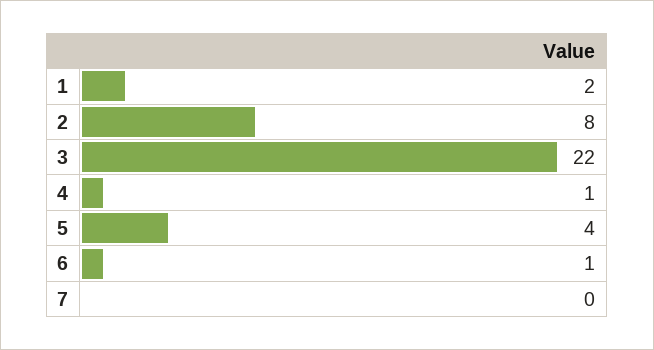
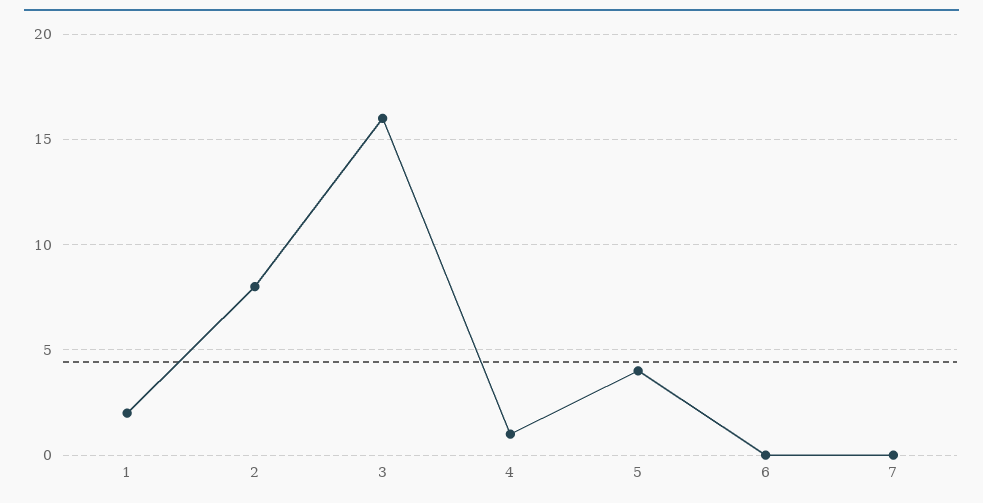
3: 22 -> 16
6: 1 -> 0

